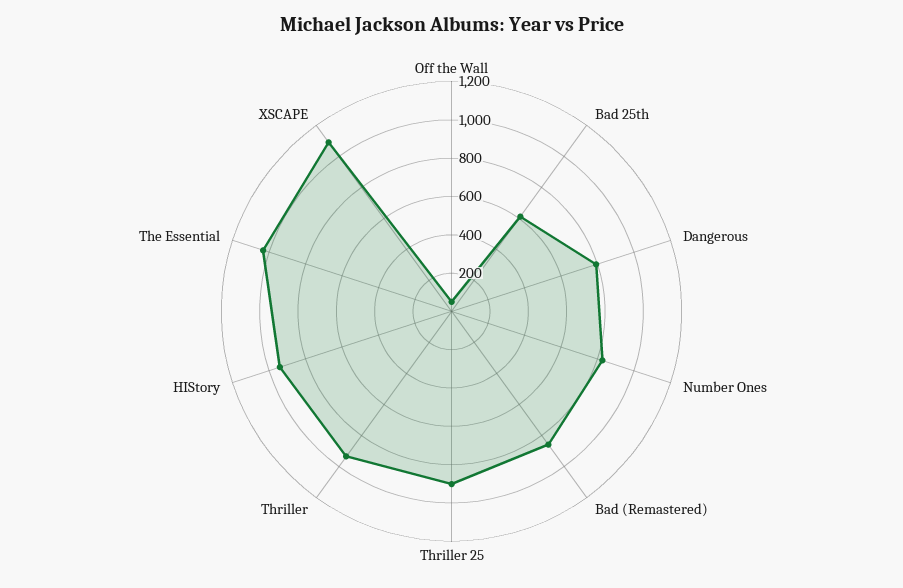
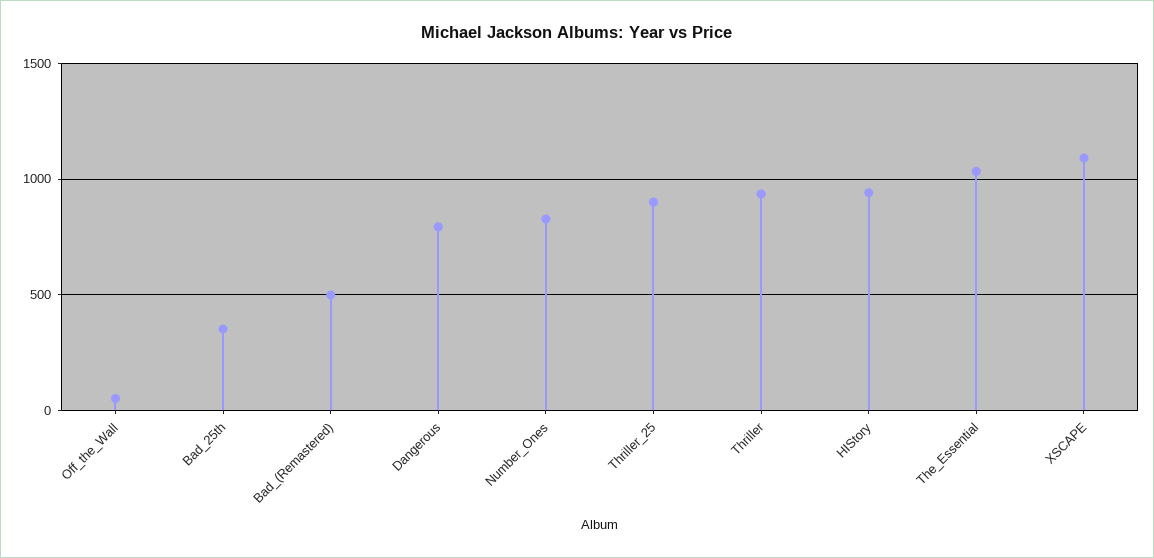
Bad 25th: 600 -> 350
Bad (Remastered): 850 -> 500

